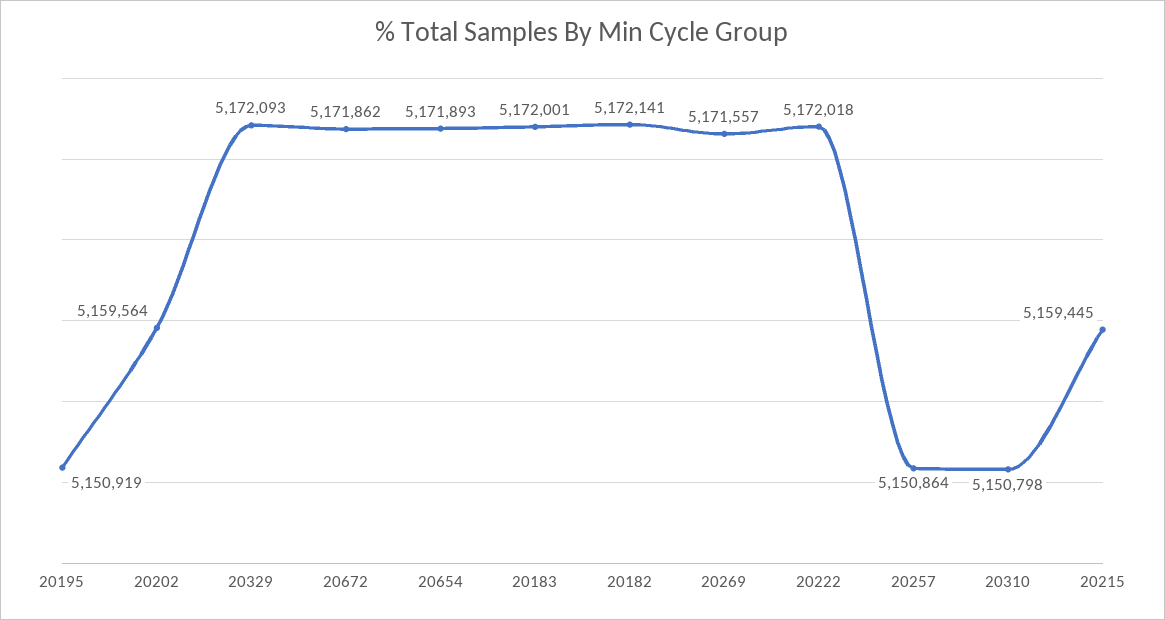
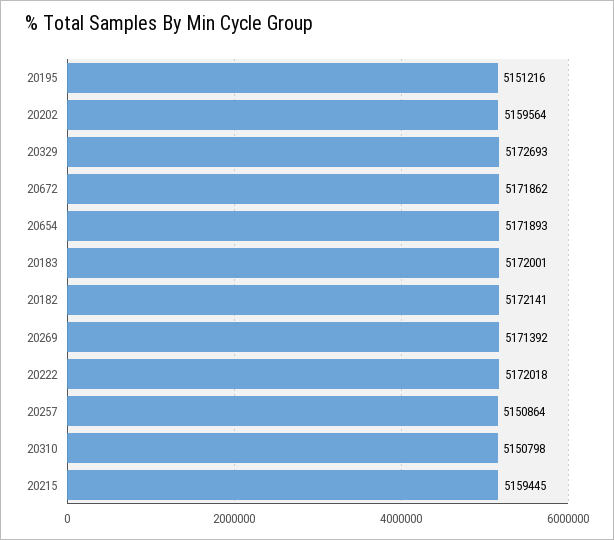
20195: 5150919 -> 5151216
20329: 5172093 -> 5172693
20269: 5171557 -> 5171392

